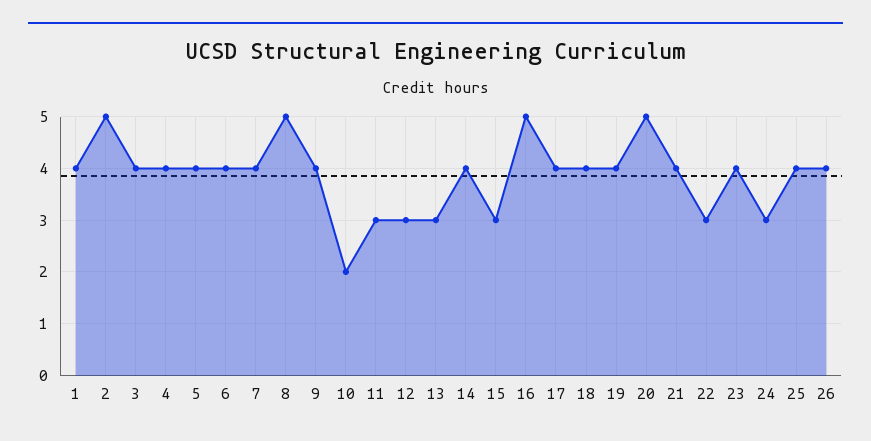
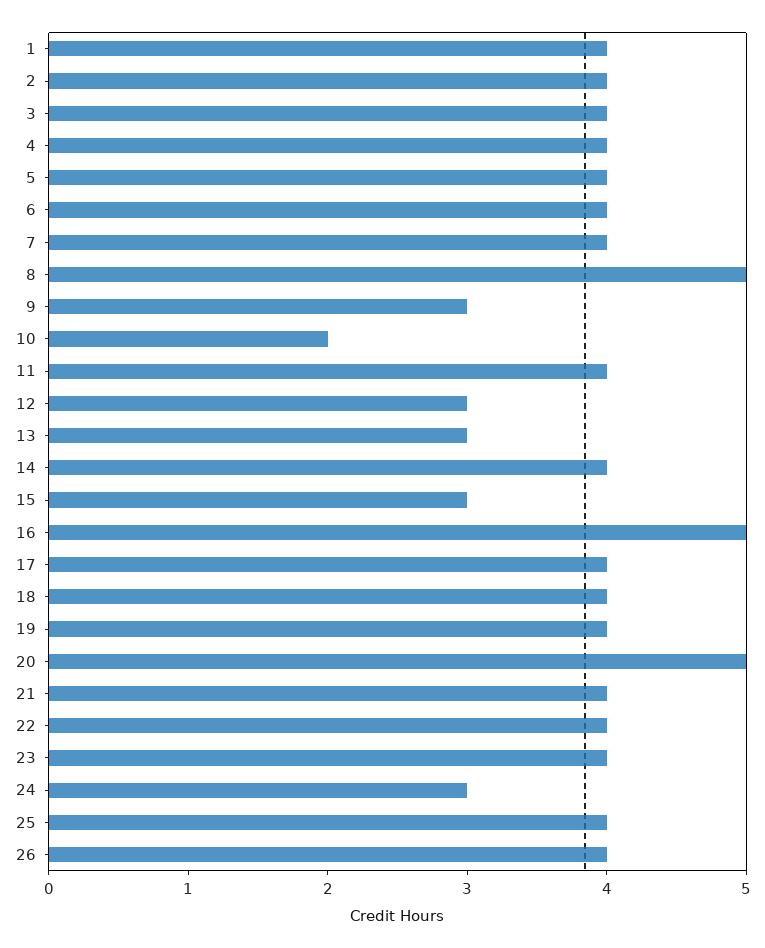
2: 5 -> 4
9: 4 -> 3
11: 3 -> 4
22: 3 -> 4

